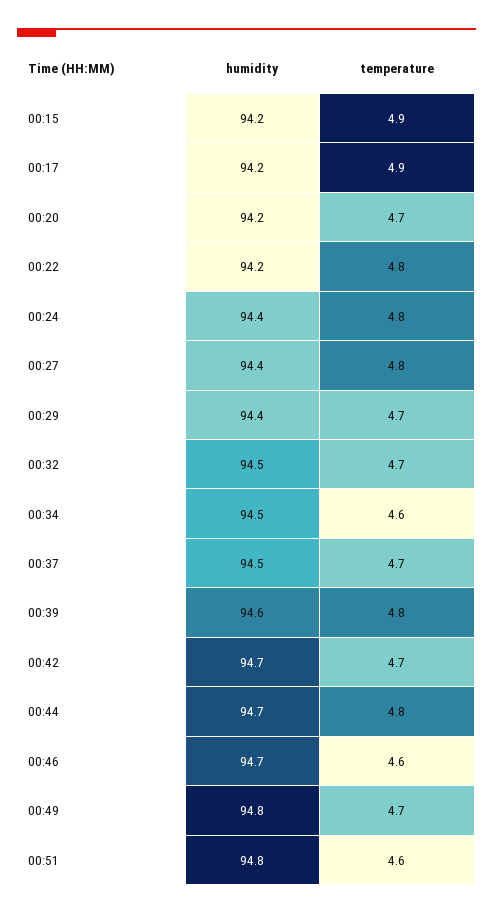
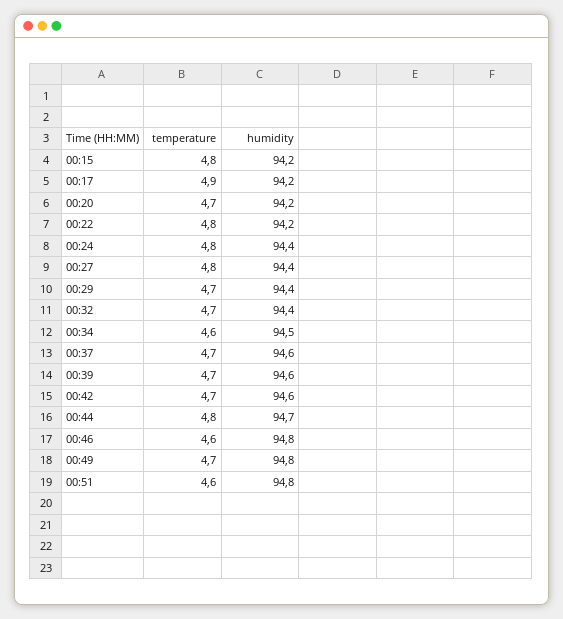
temperature, 00:15: 4.9 -> 4.8
humidity, 00:32: 94.5 -> 94.4
humidity, 00:37: 94.5 -> 94.6
temperature, 00:39: 4.8 -> 4.7
humidity, 00:42: 94.7 -> 94.6
humidity, 00:46: 94.7 -> 94.8

